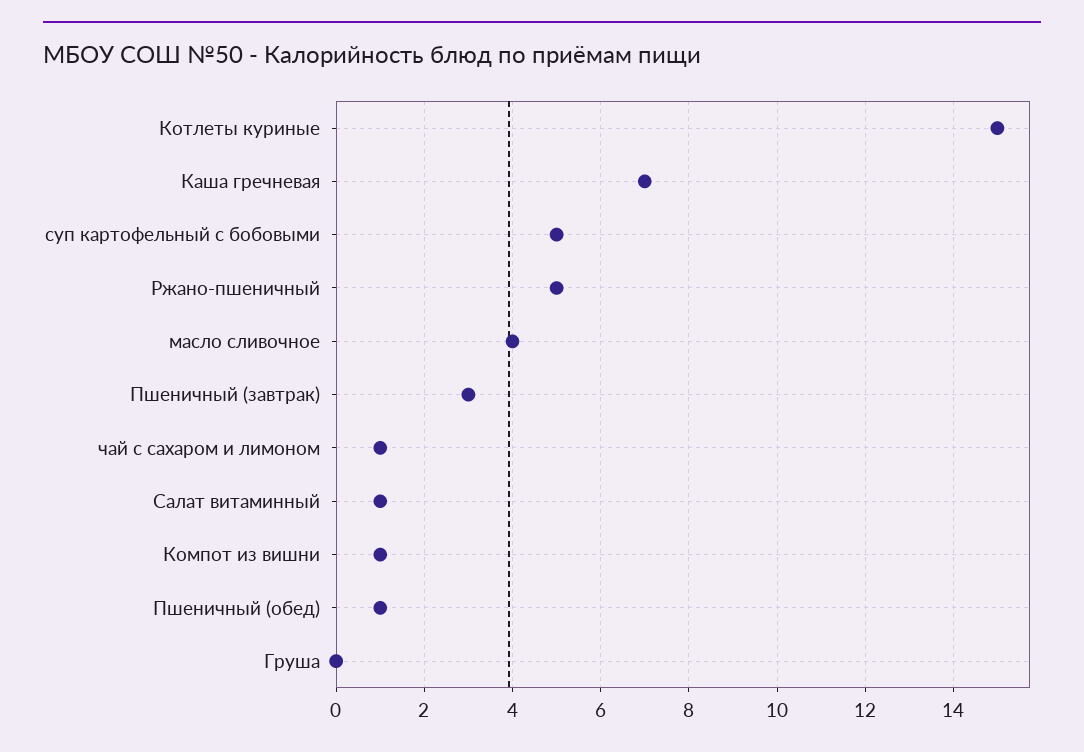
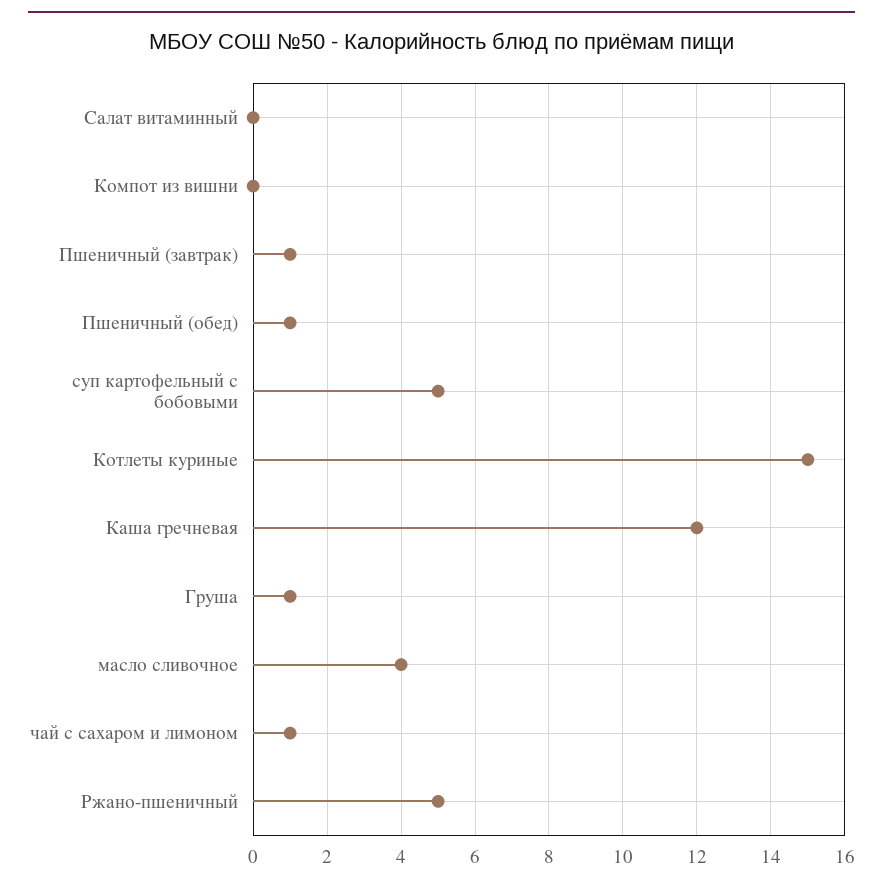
Каша гречневая: 7 -> 12
Пшеничный (завтрак): 3 -> 1
Салат витаминный: 1 -> 0
Компот из вишни: 1 -> 0
Груша: 0 -> 1

